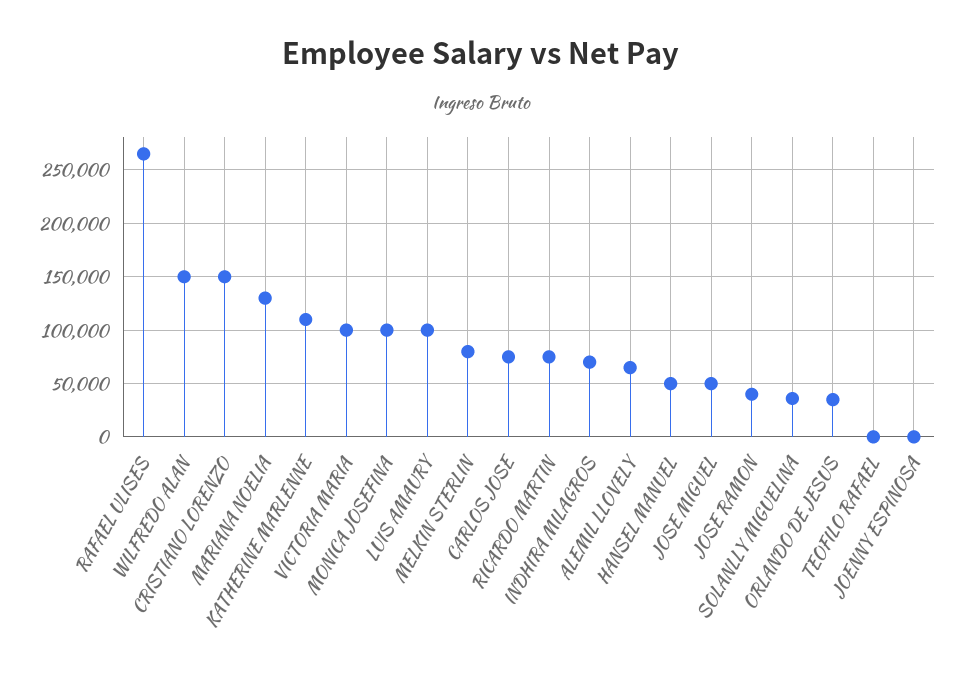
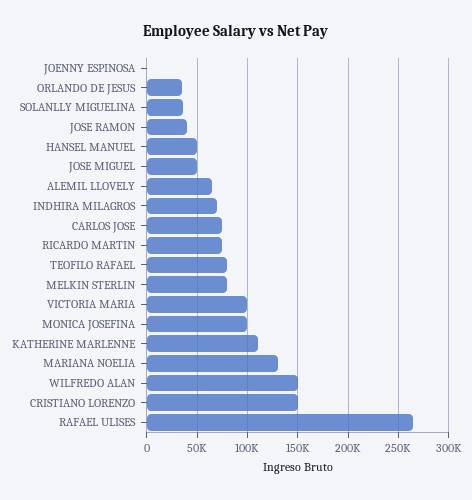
LUIS AMAURY: 100000 -> none
TEOFILO RAFAEL: 0 -> 80000

